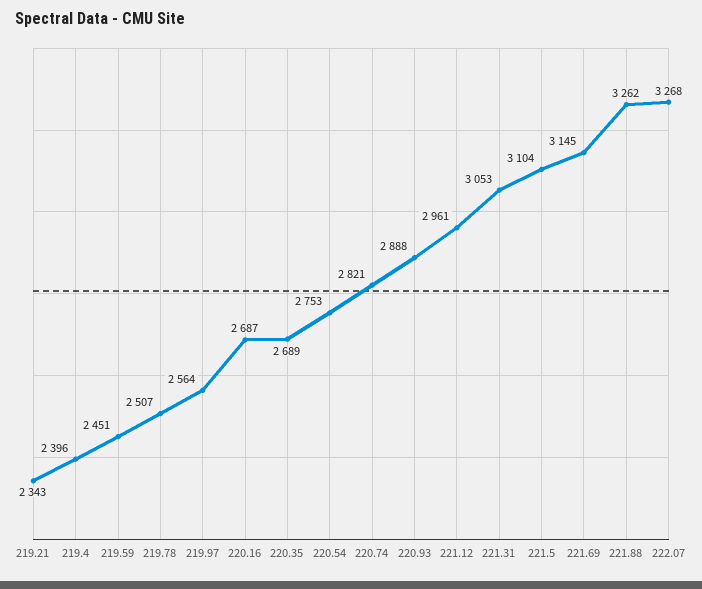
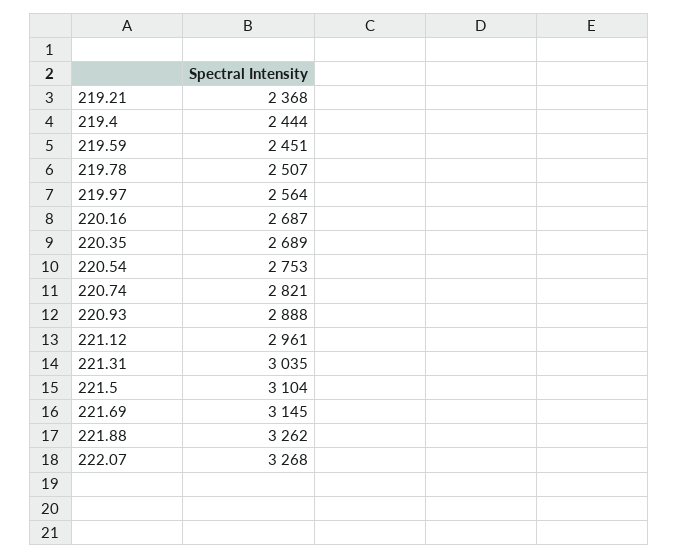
219.21: 2343 -> 2368
219.4: 2396 -> 2444
221.31: 3053 -> 3035

